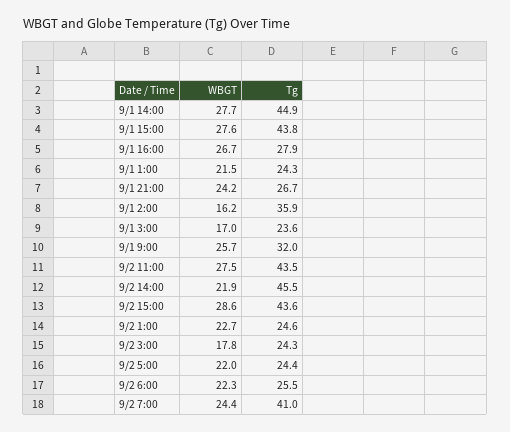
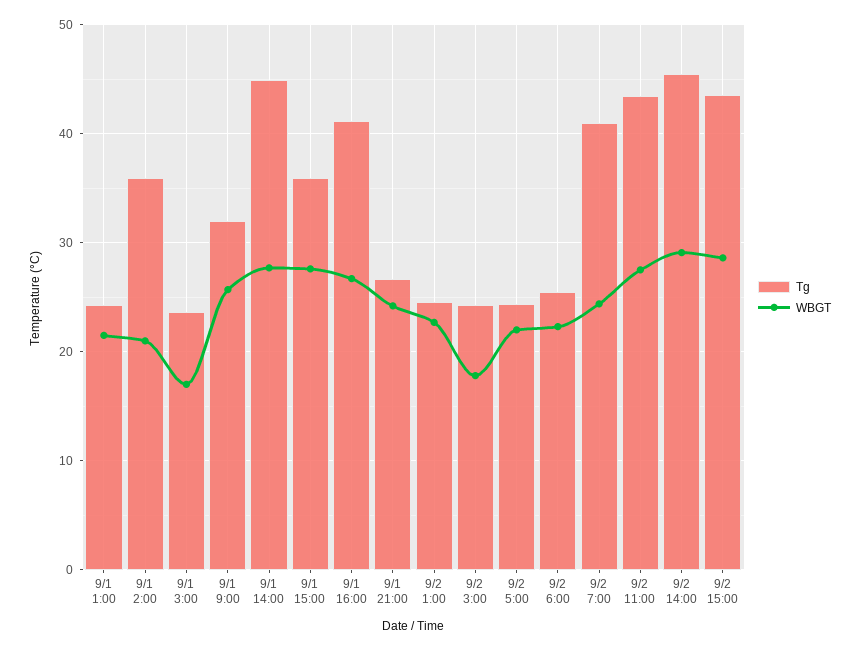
Tg, 9/1 15:00: 43.8 -> 36
Tg, 9/1 16:00: 27.9 -> 41
WBGT, 9/1 2:00: 16.2 -> 21
WBGT, 9/2 14:00: 21.9 -> 29

